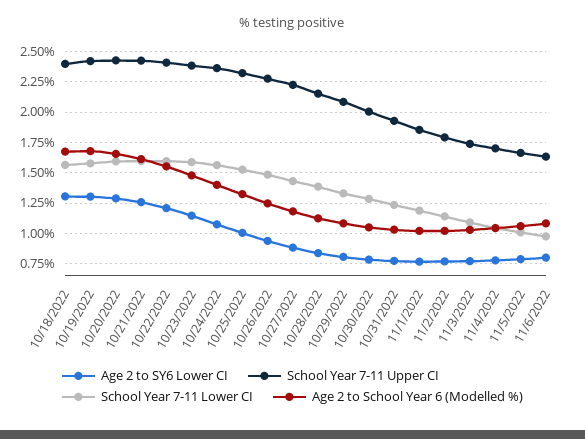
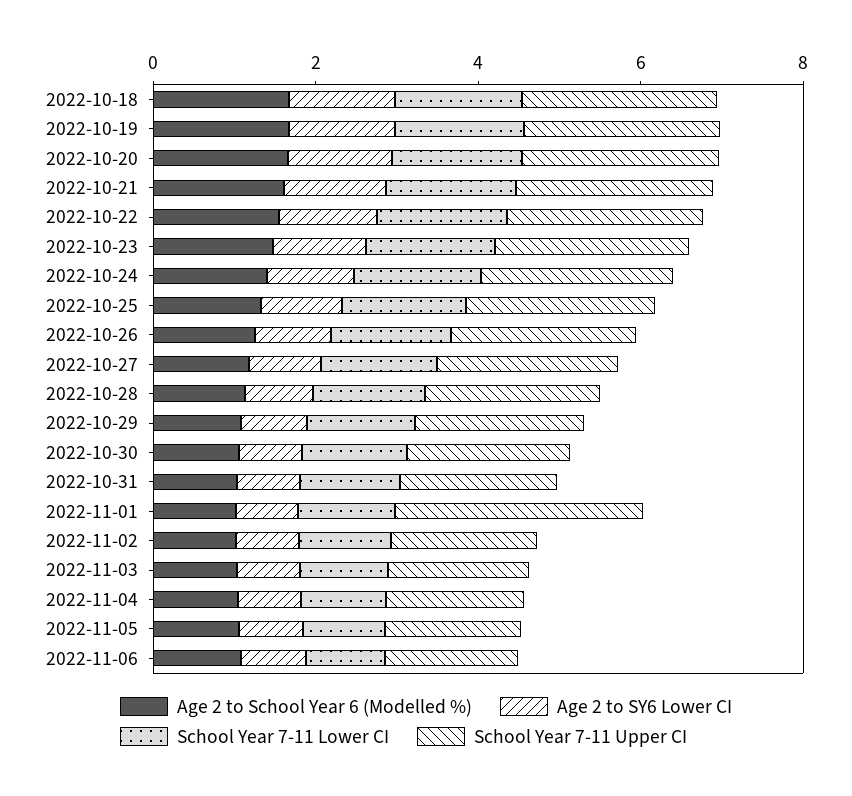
School Year 7-11 Upper CI, 11/1/2022: 1.85 -> 3

